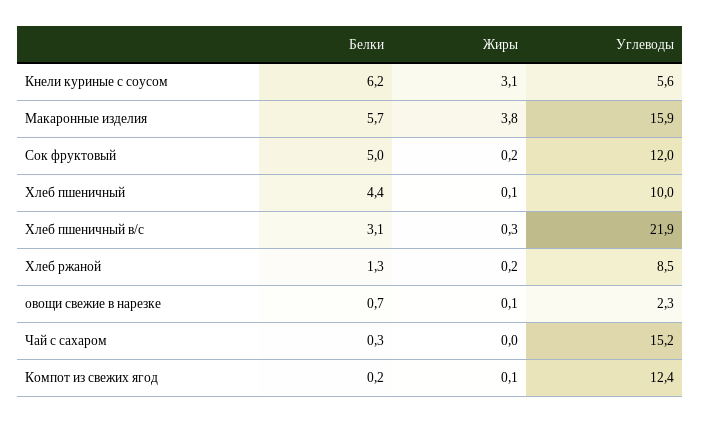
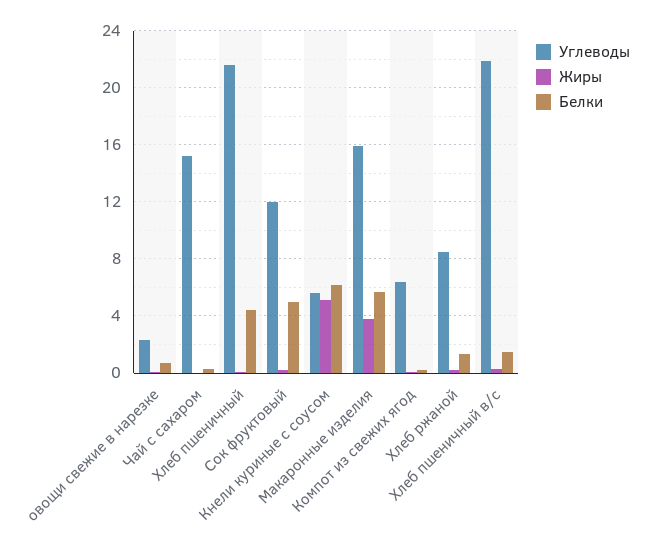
Жиры, Кнели куриные с соусом: 3.1 -> 5
Углеводы, Хлеб пшеничный: 10 -> 21.5
Белки, Хлеб пшеничный в/с: 3.1 -> 1.5
Углеводы, Компот из свежих ягод: 12.4 -> 6.5

